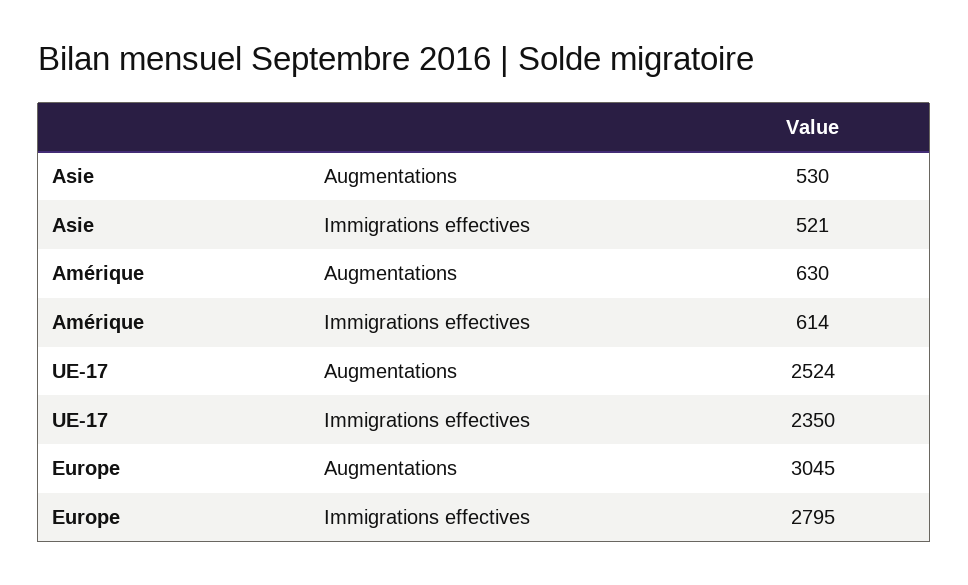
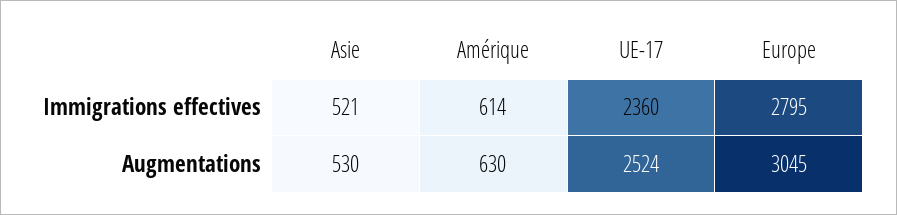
UE-17, Immigrations effectives: 2350 -> 2360

